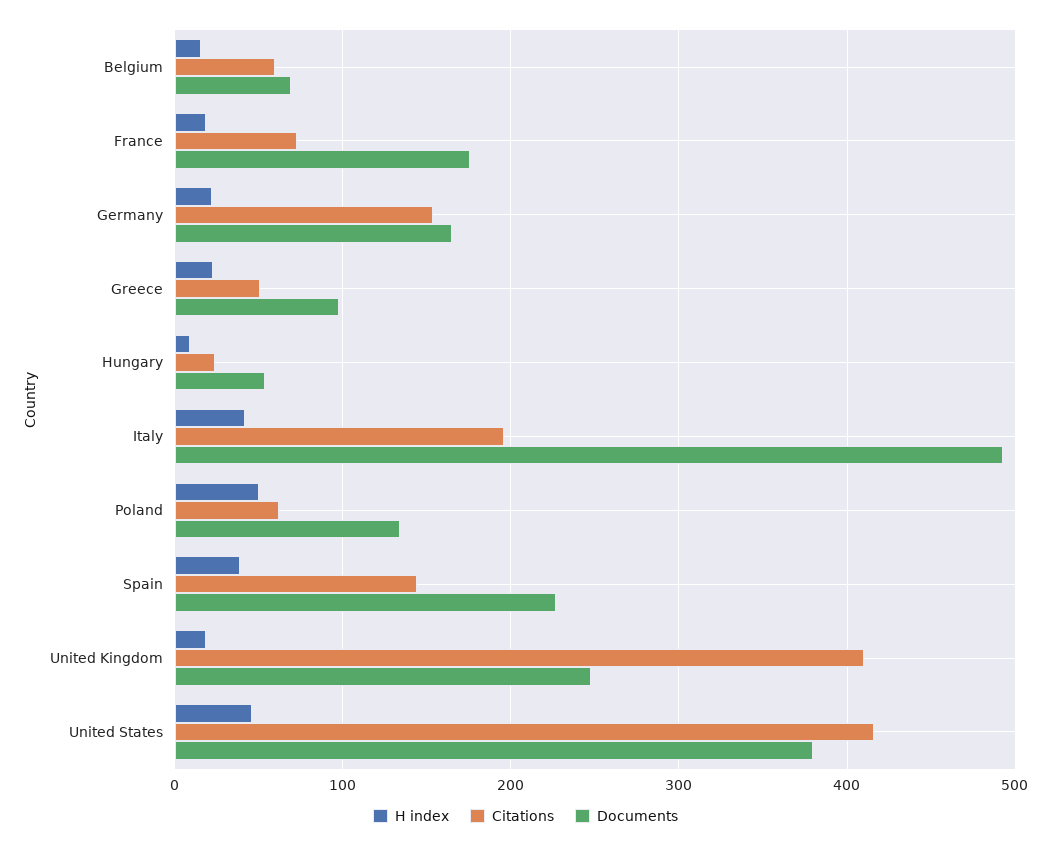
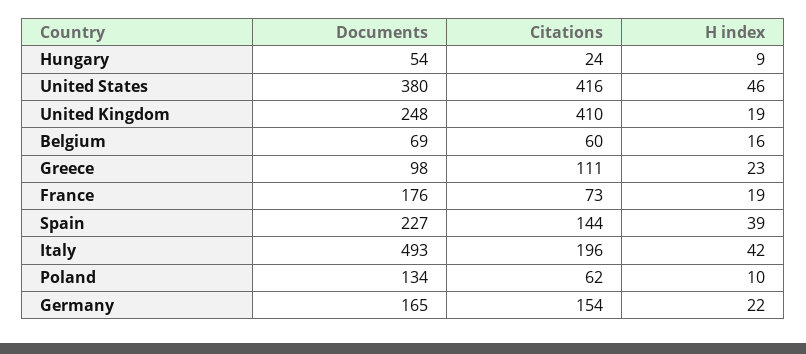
Citations, Greece: 50 -> 111
H index, Poland: 50 -> 10

